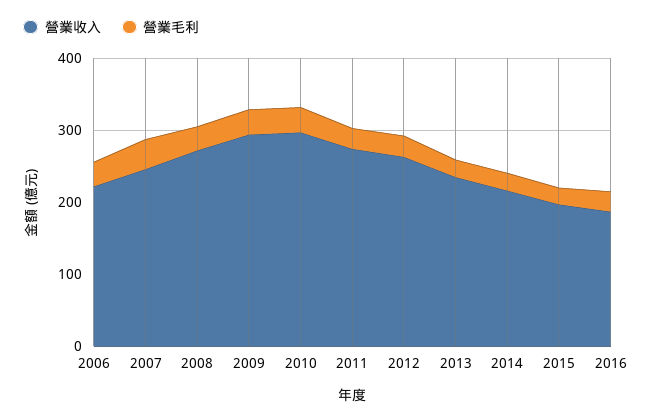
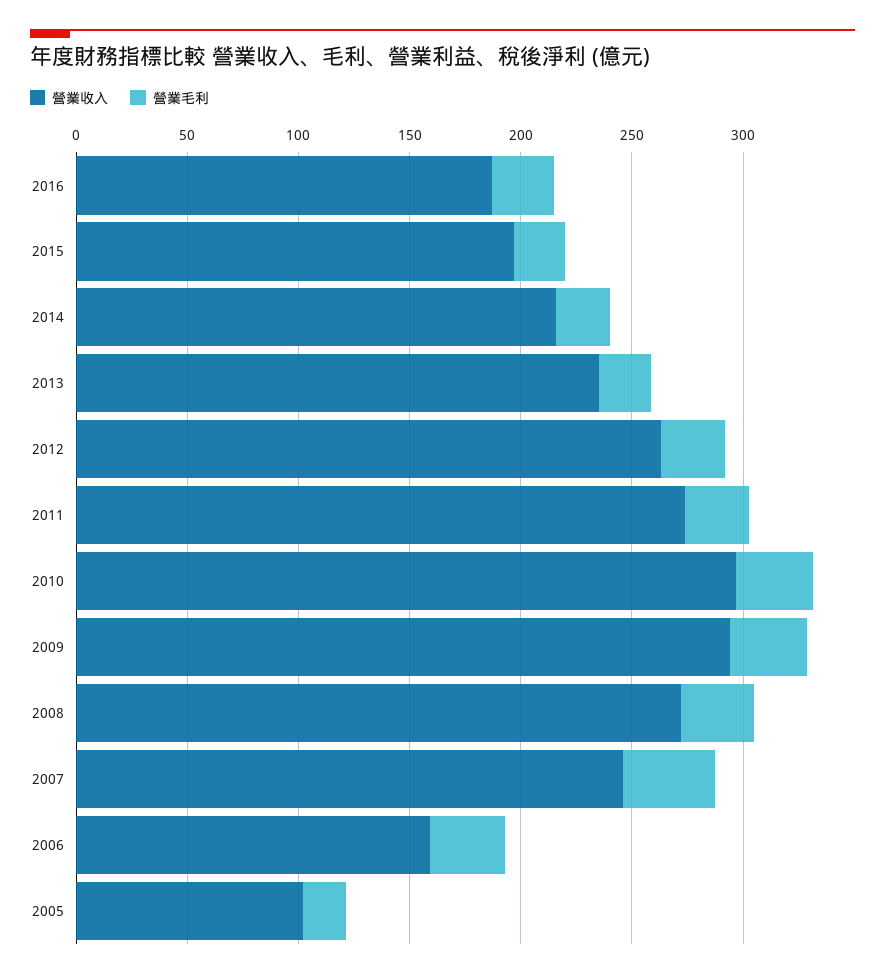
營業收入, 2006: 220 -> 160
營業收入, 2005: none -> 100
營業毛利, 2005: none -> 20

